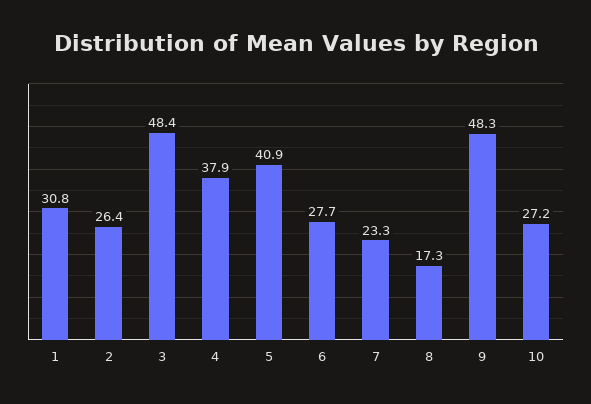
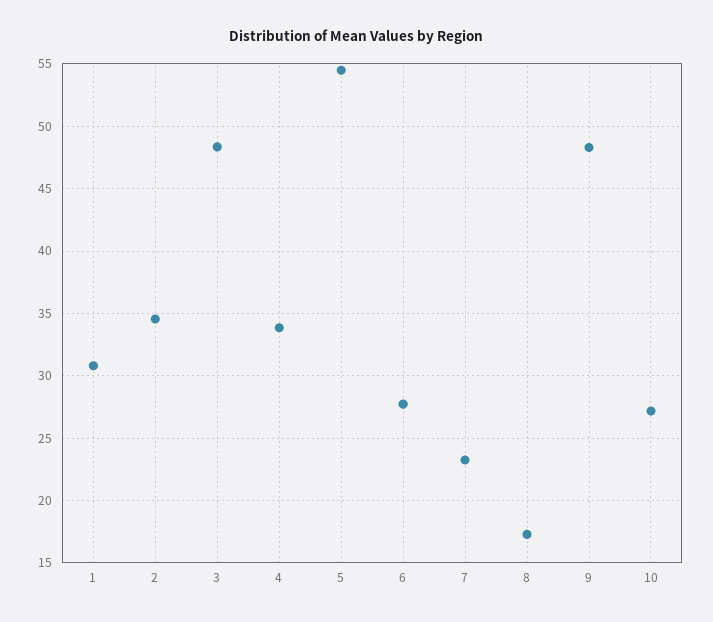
2: 26.4 -> 34.5
4: 37.9 -> 34
5: 40.9 -> 54.5

